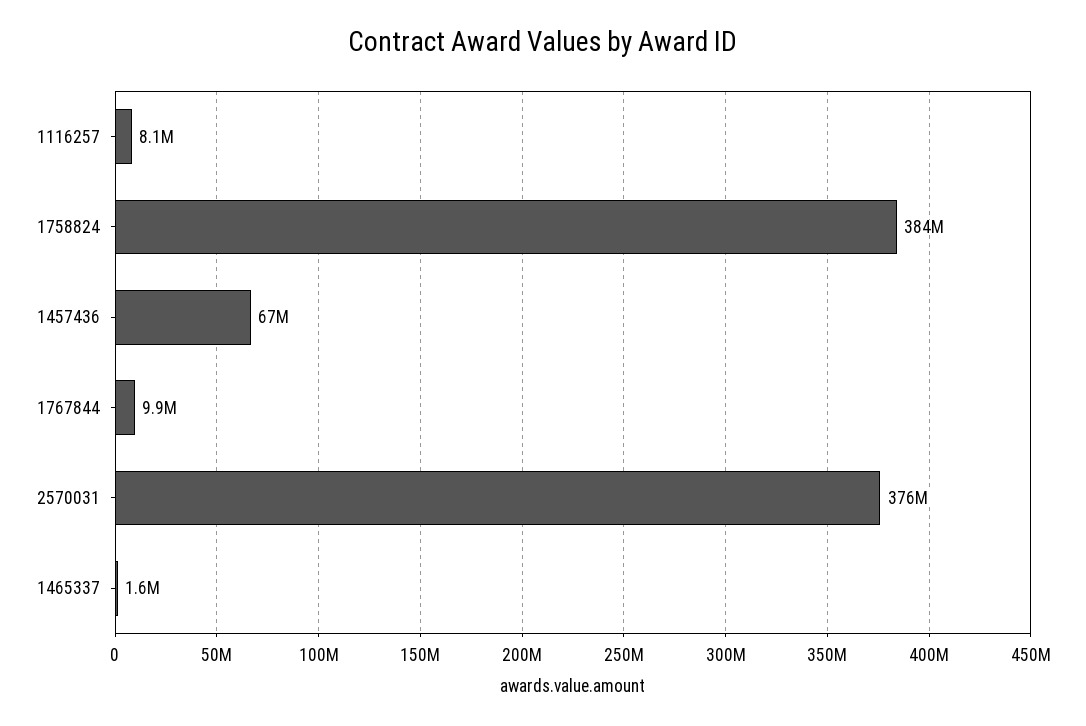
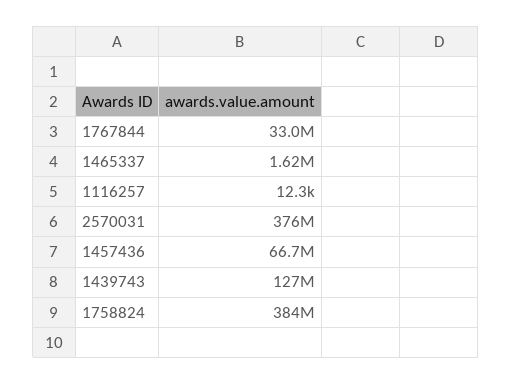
1116257: 8100000 -> 12300
1767844: 9900000 -> 33000000
1439743: none -> 127000000

